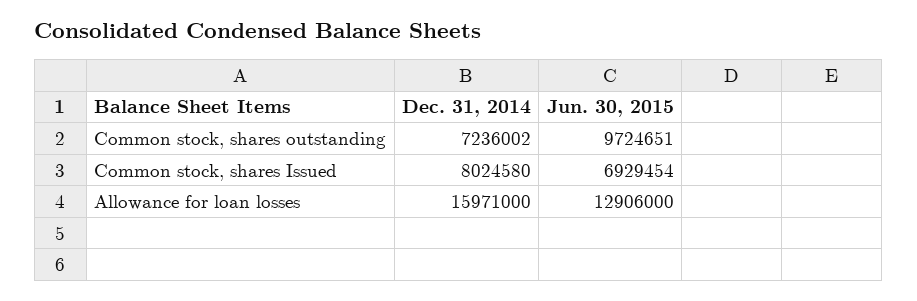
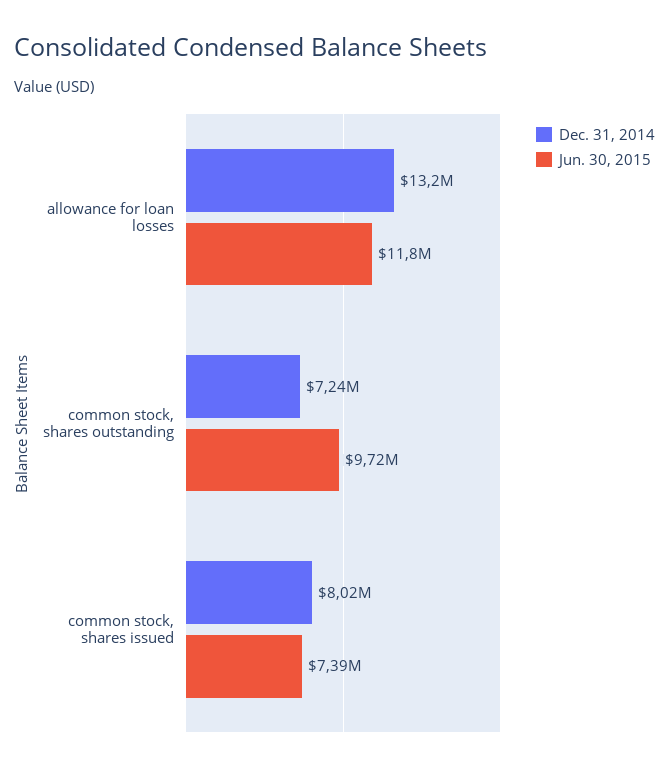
Jun. 30, 2015, Common stock, shares Issued: 6929454 -> 7390000
Dec. 31, 2014, Allowance for loan losses: 15971000 -> 13200000
Jun. 30, 2015, Allowance for loan losses: 12906000 -> 11800000

